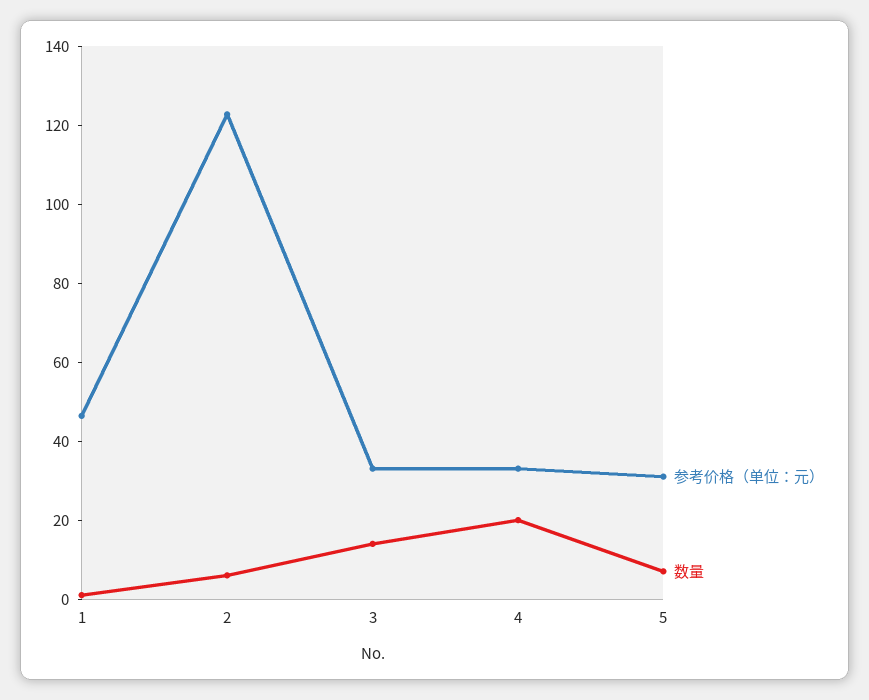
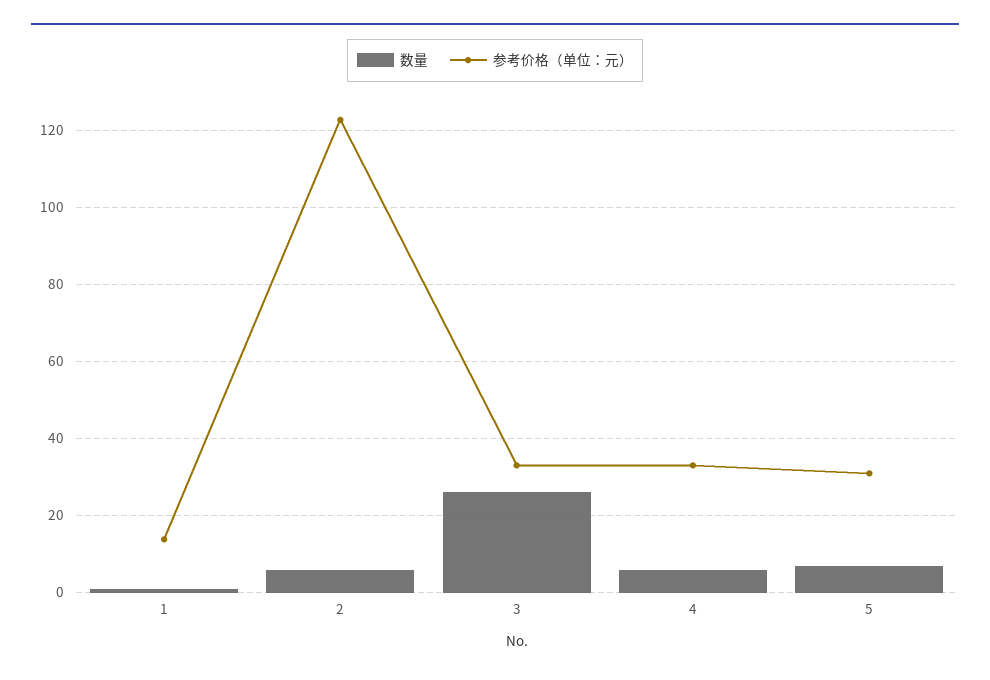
参考价格（单位：元）, 1: 45 -> 14
数量, 3: 15 -> 26
数量, 4: 20 -> 6

